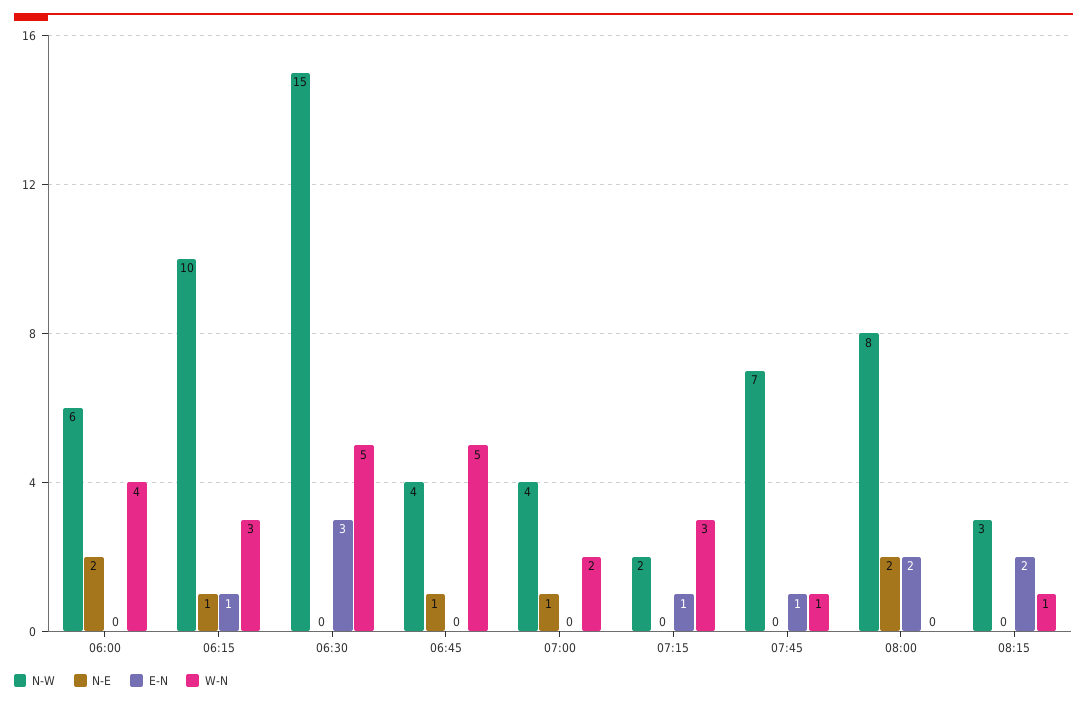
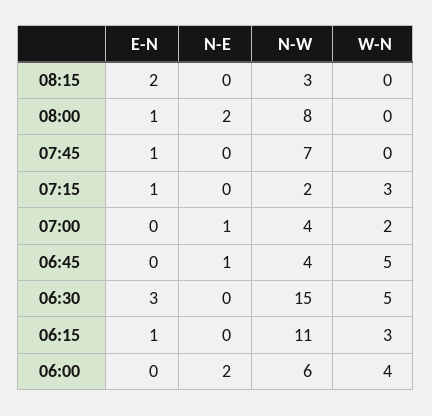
N-W, 06:15: 10 -> 11
N-E, 06:15: 1 -> 0
W-N, 07:45: 1 -> 0
E-N, 08:00: 2 -> 1
W-N, 08:15: 1 -> 0

